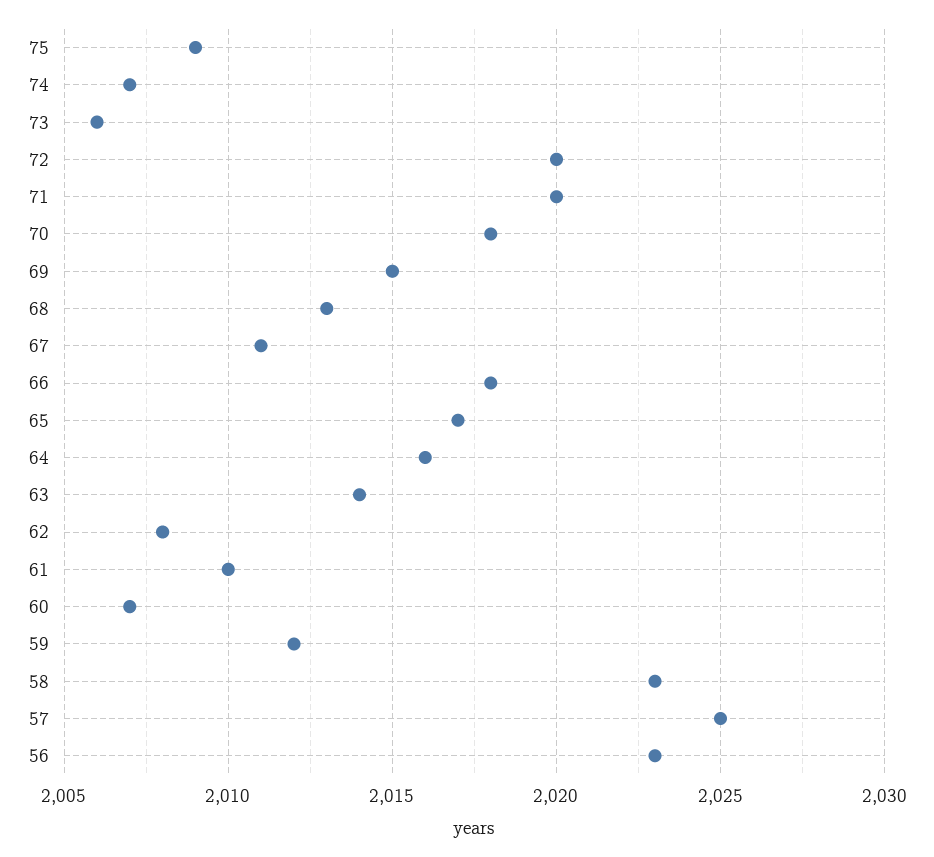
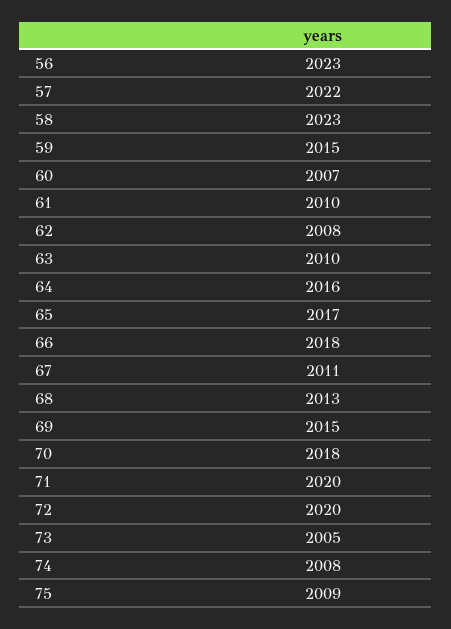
74: 2007 -> 2008
73: 2006 -> 2005
63: 2014 -> 2010
59: 2012 -> 2015
57: 2025 -> 2022

